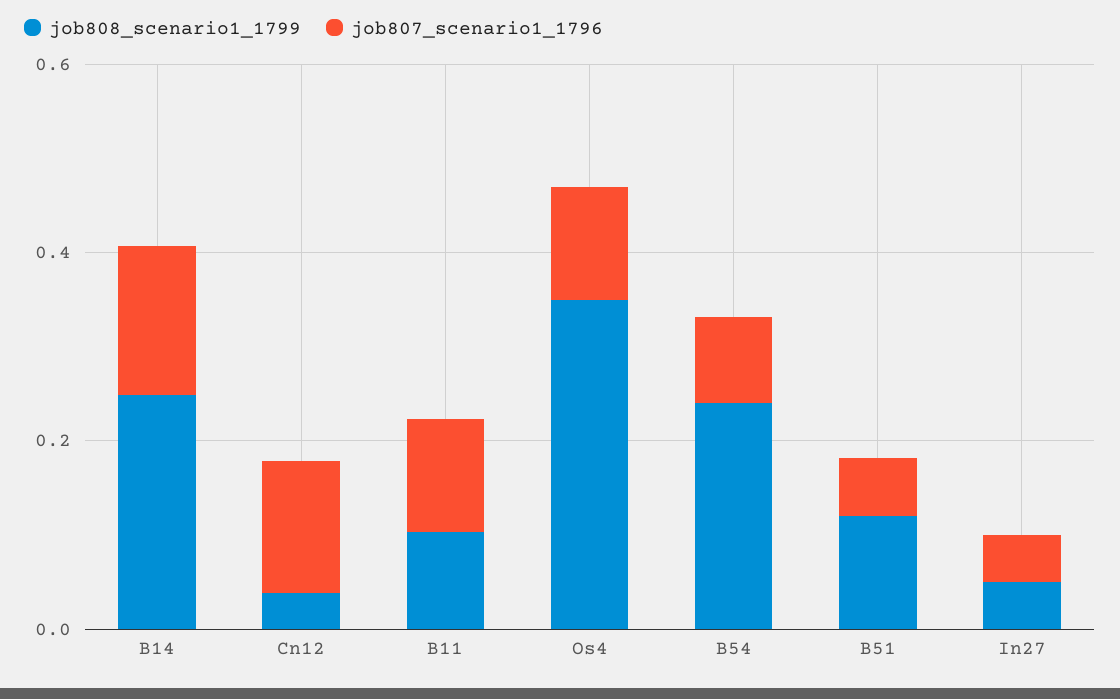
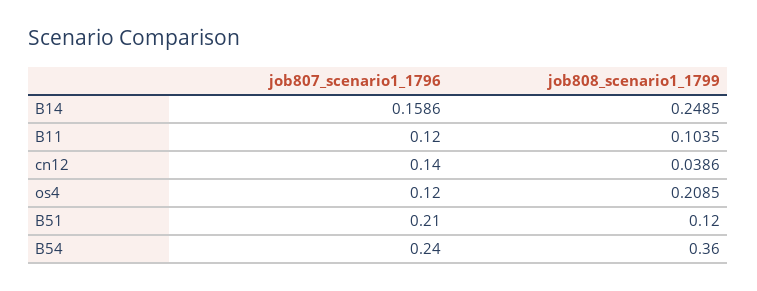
job808_scenario1_1799, Os4: 0.35 -> 0.2085
job808_scenario1_1799, B54: 0.25 -> 0.36
job807_scenario1_1796, B54: 0.1 -> 0.24
job807_scenario1_1796, B51: 0.05 -> 0.21
job808_scenario1_1799, In27: 0.05 -> none
job807_scenario1_1796, In27: 0.05 -> none

